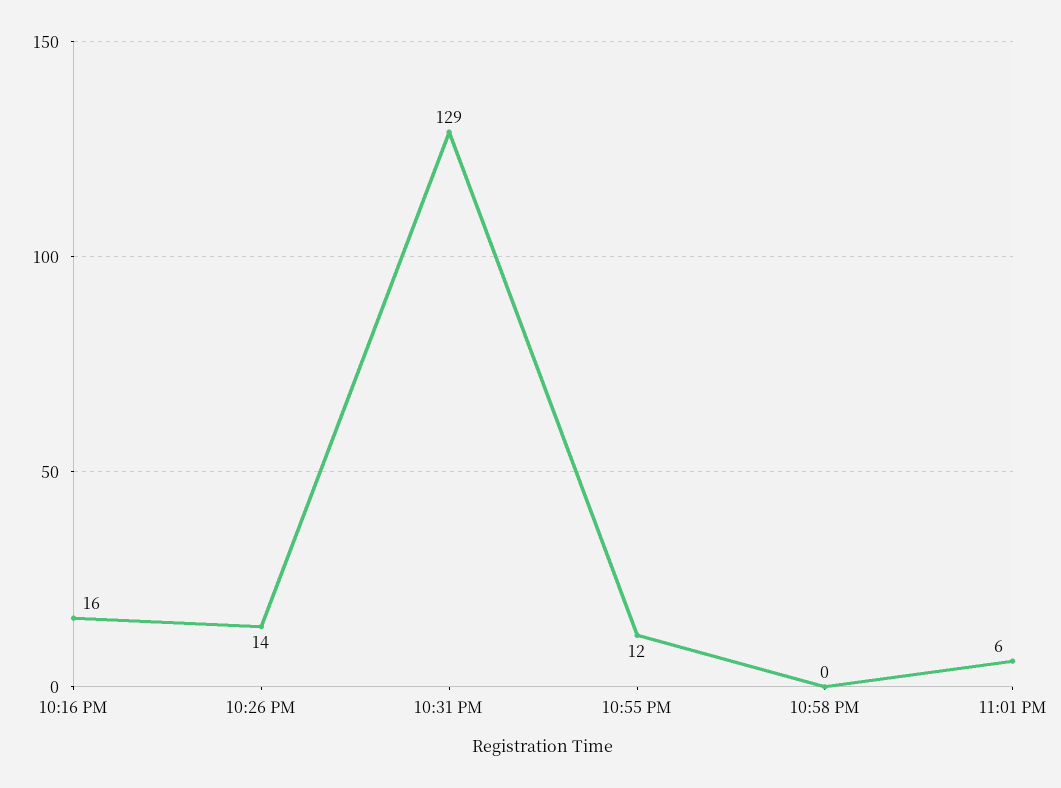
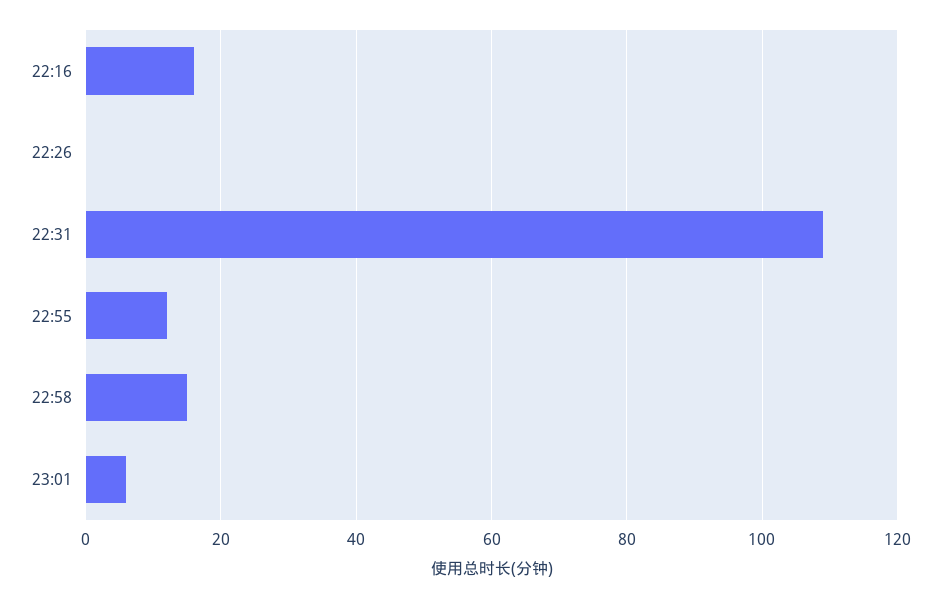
10:26 PM: 14 -> 0
10:31 PM: 129 -> 110
10:58 PM: 0 -> 15

